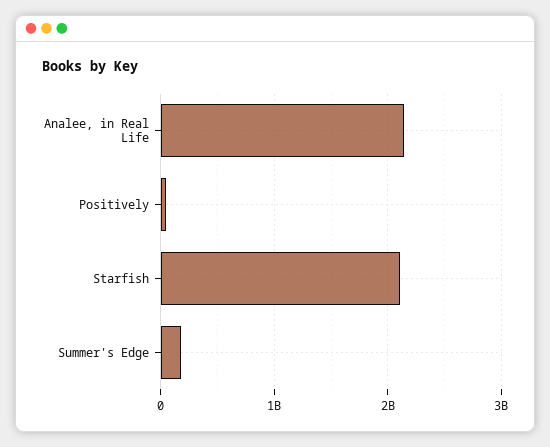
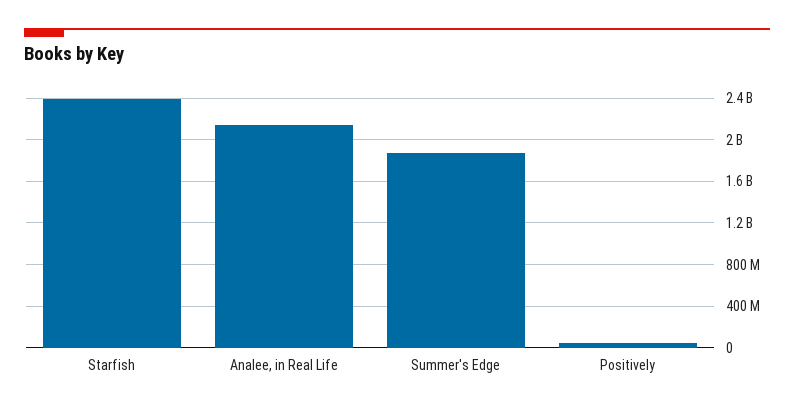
Starfish: 2100000000 -> 2400000000
Summer's Edge: 200000000 -> 1900000000

